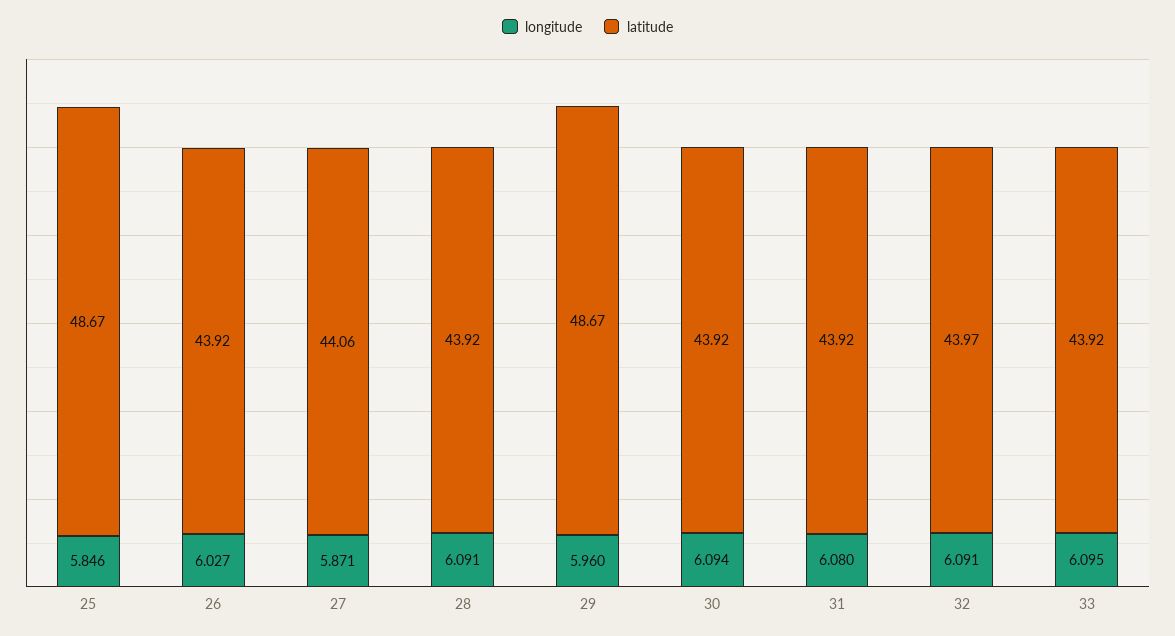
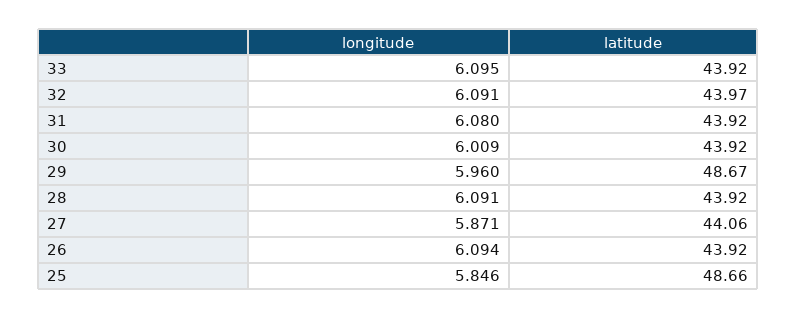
latitude, 25: 48.67 -> 48.66
longitude, 26: 6.027 -> 6.094
longitude, 30: 6.094 -> 6.009

